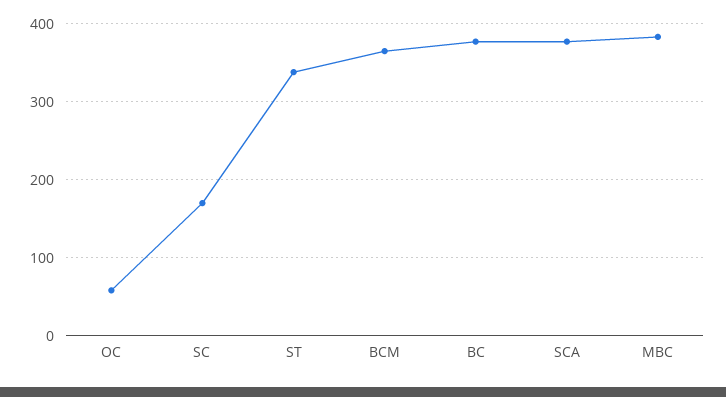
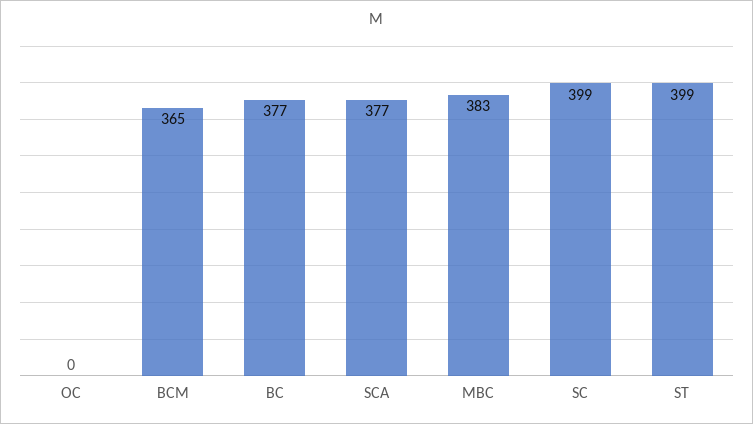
OC: 60 -> 0
SC: 170 -> 399
ST: 340 -> 399

